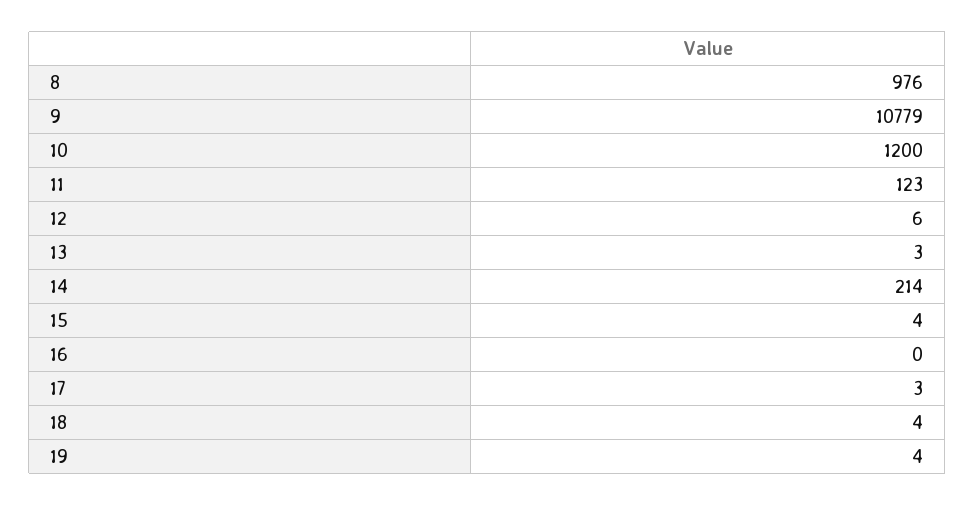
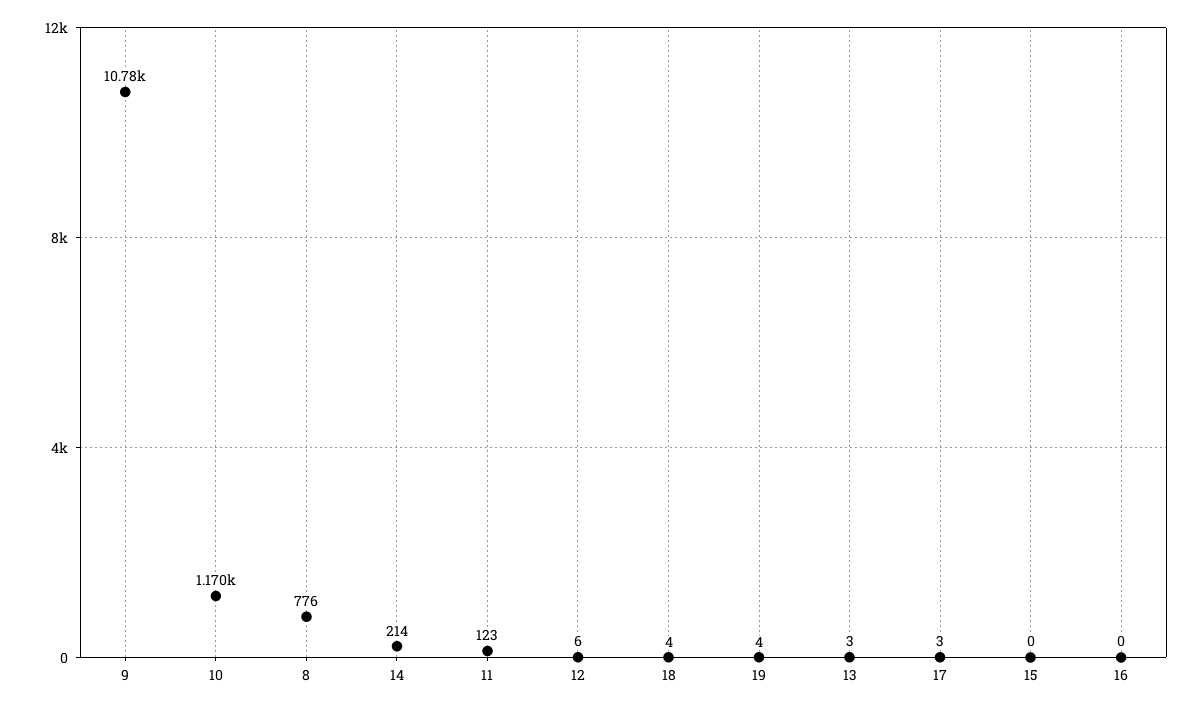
8: 976 -> 776
10: 1200 -> 1170
15: 4 -> 0

